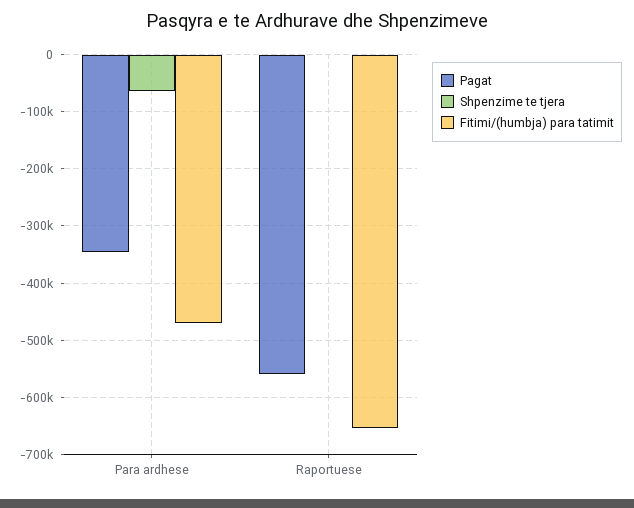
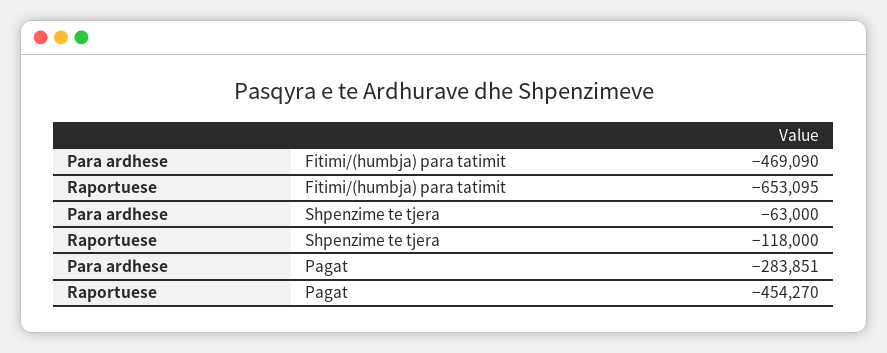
Pagat, Para ardhese: -340000 -> -283851
Pagat, Raportuese: -560000 -> -454270
Shpenzime te tjera, Raportuese: 0 -> -118000

